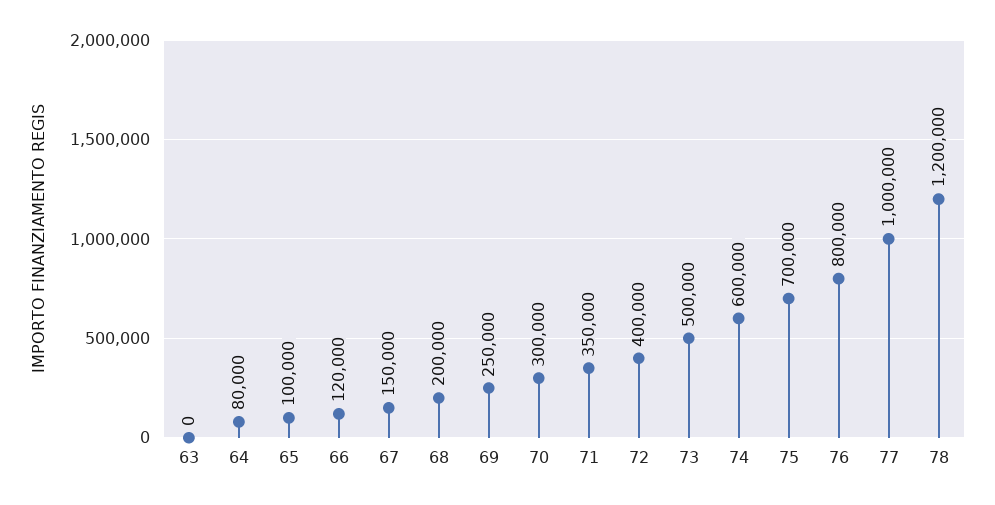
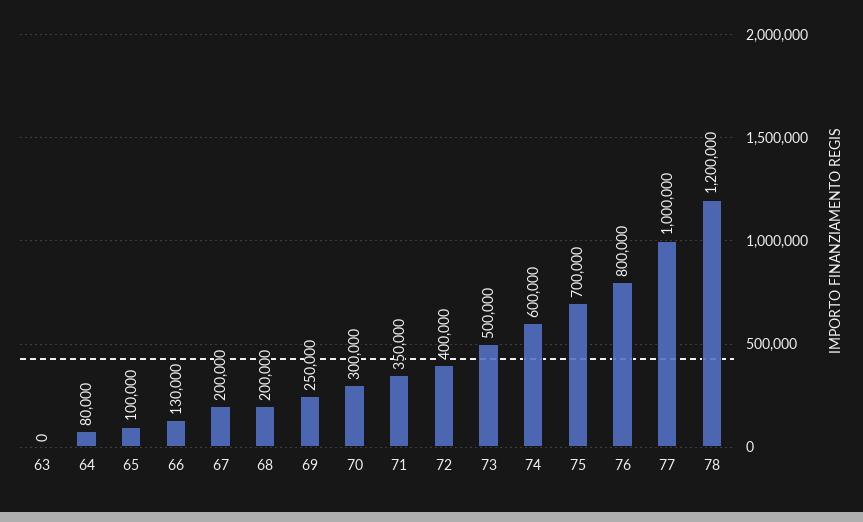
66: 120000 -> 130000
67: 150000 -> 200000

